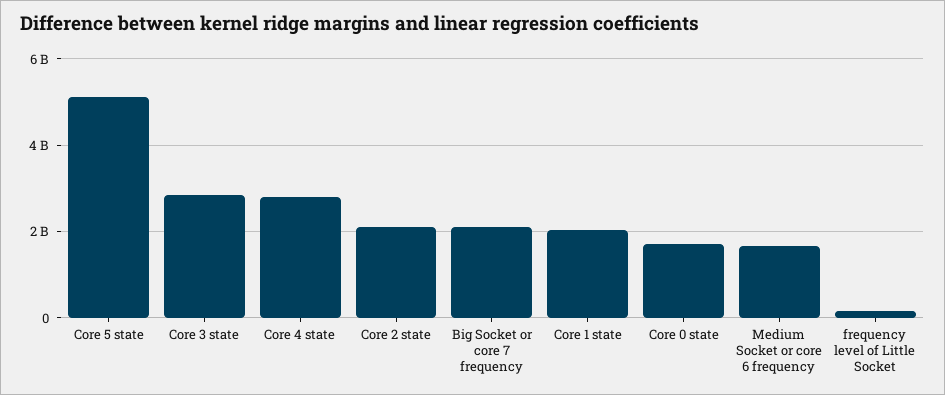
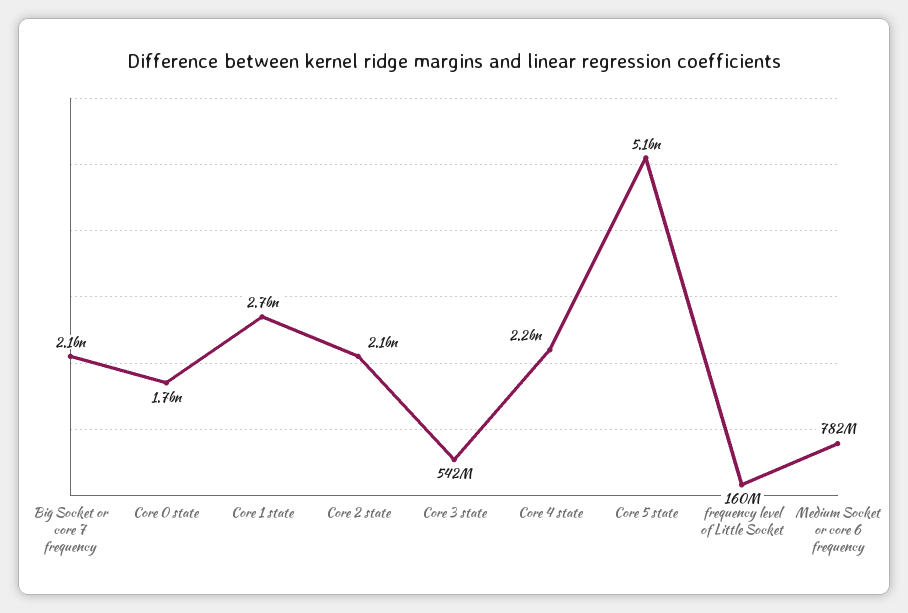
Core 3 state: 2800000000 -> 542000000
Core 4 state: 2800000000 -> 2200000000
Core 1 state: 2000000000 -> 2700000000
Medium Socket or core 6 frequency: 1600000000 -> 782000000

